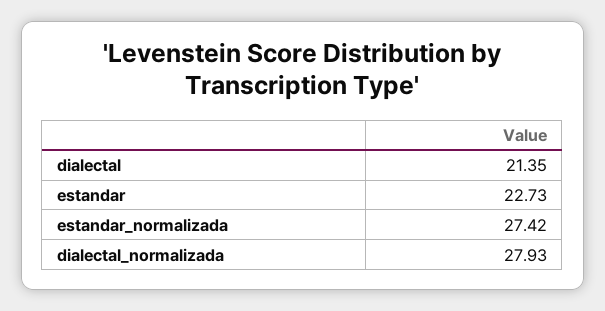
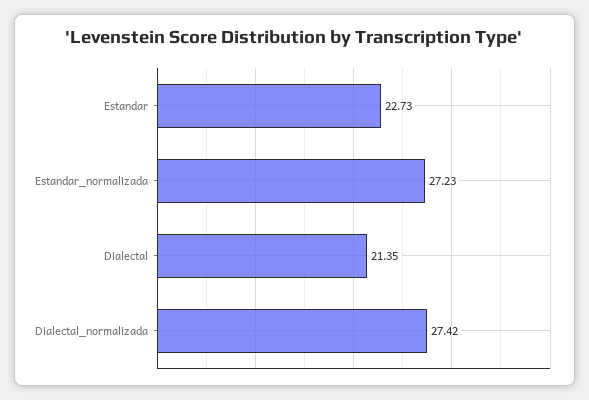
estandar_normalizada: 27.42 -> 27.23
dialectal_normalizada: 27.93 -> 27.42

